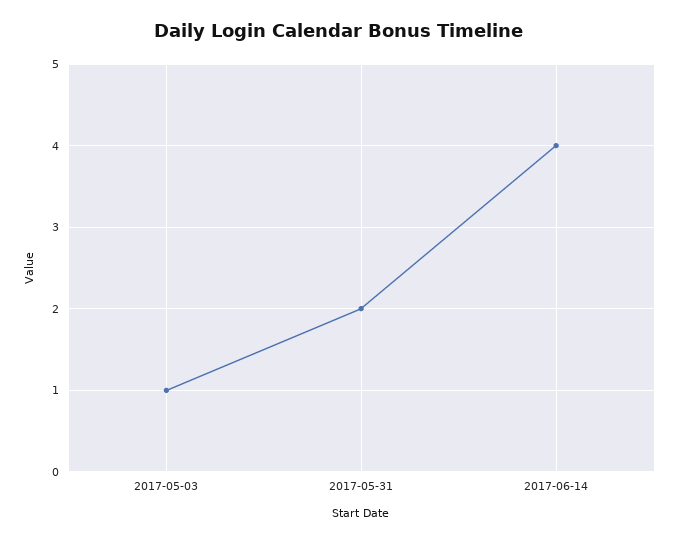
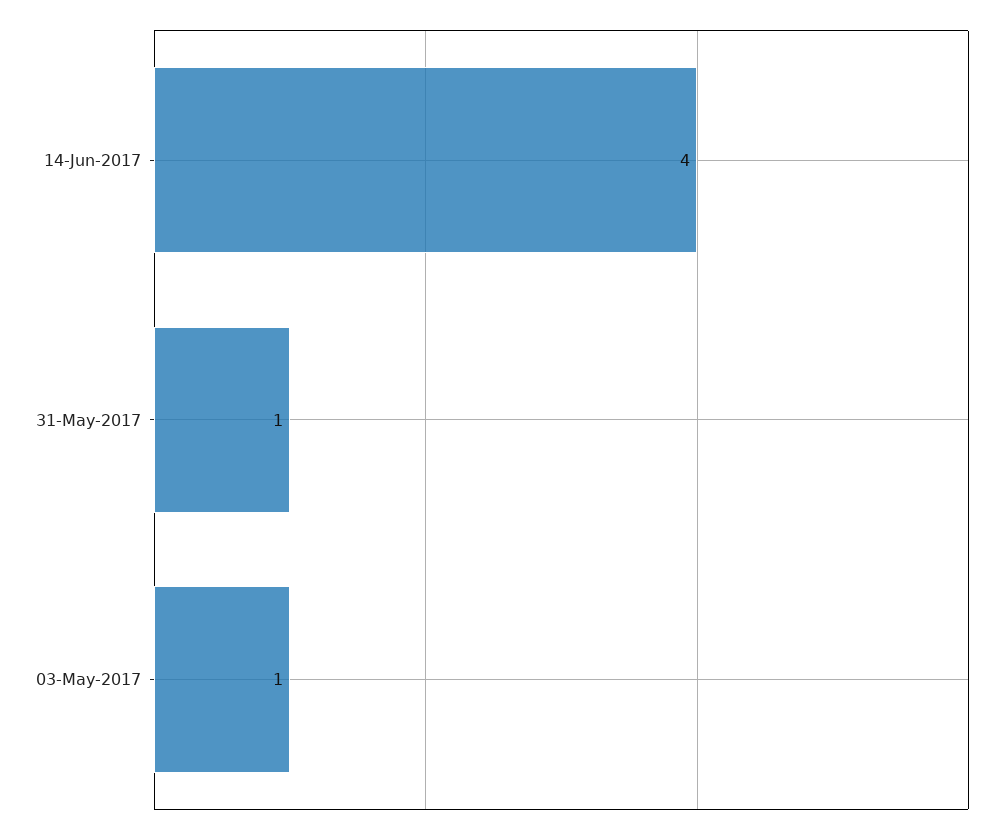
2017-05-31: 2 -> 1

